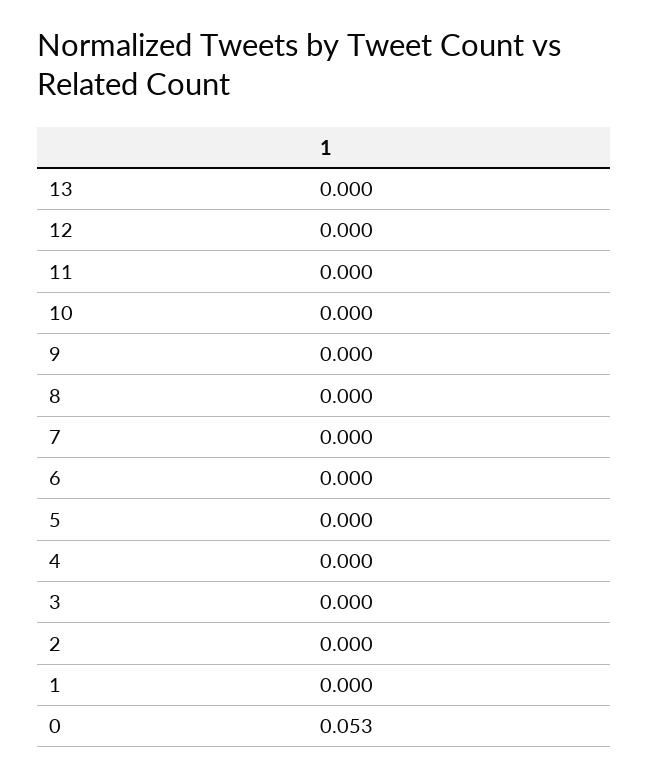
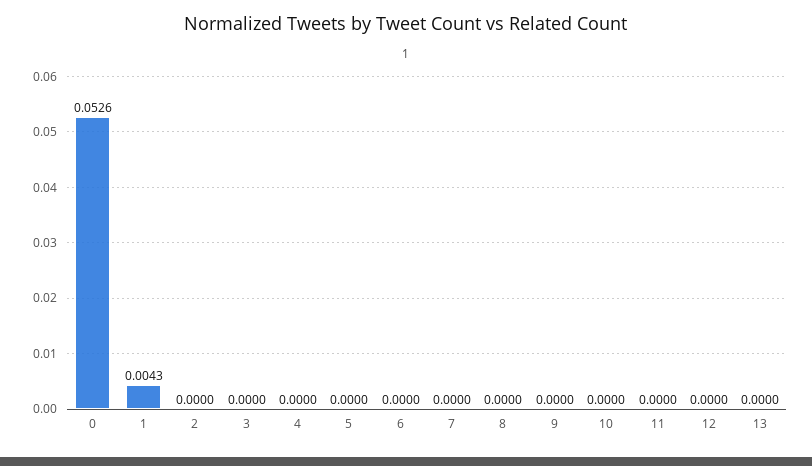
1: 0 -> 0.0043

